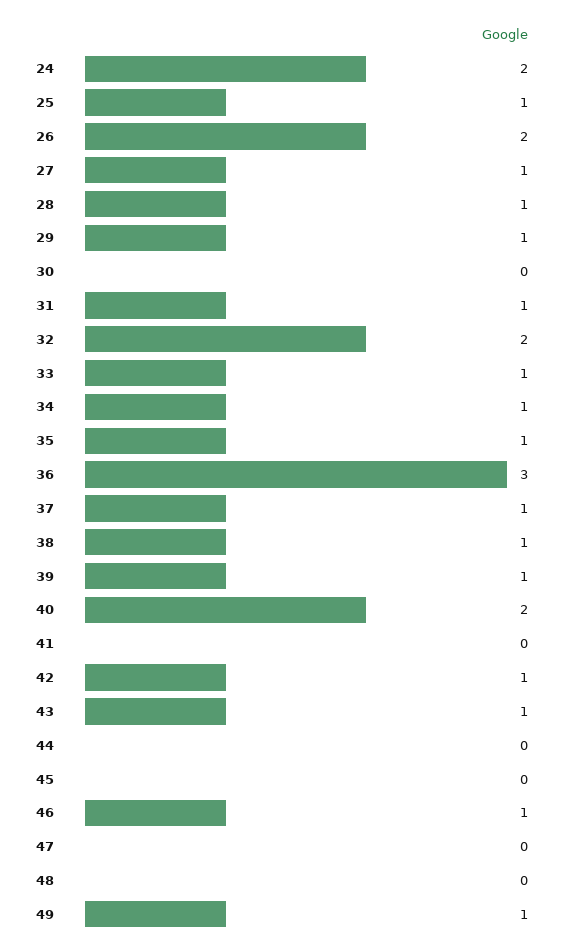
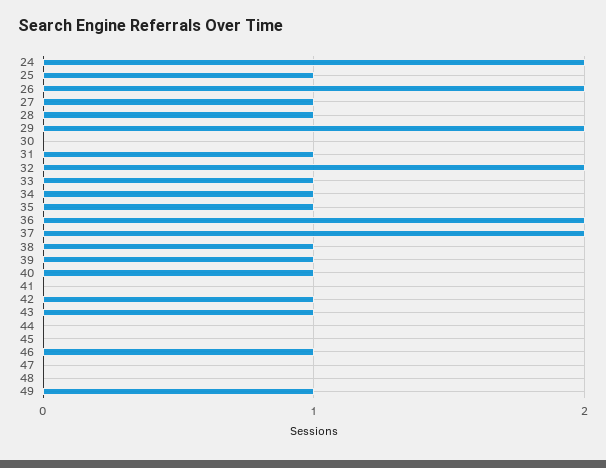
29: 1 -> 2
36: 3 -> 2
37: 1 -> 2
40: 2 -> 1

